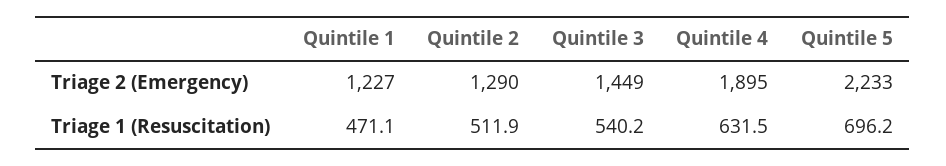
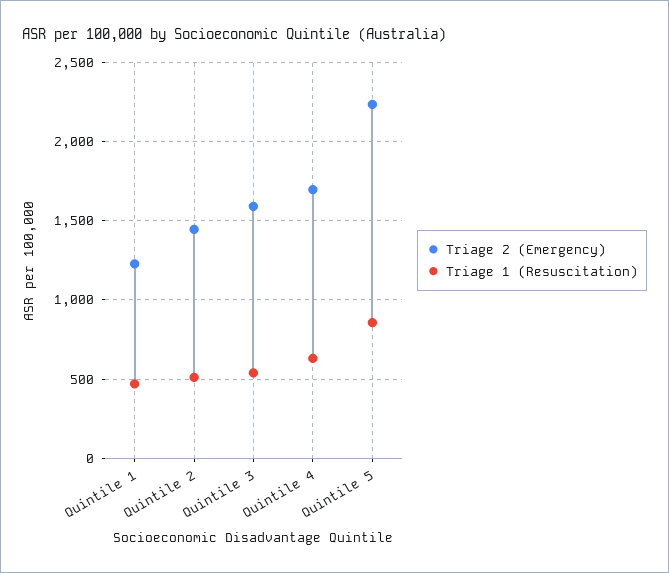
Triage 2 (Emergency), Quintile 2: 1290 -> 1450
Triage 2 (Emergency), Quintile 3: 1449 -> 1600
Triage 2 (Emergency), Quintile 4: 1895 -> 1700
Triage 1 (Resuscitation), Quintile 5: 696.2 -> 850

